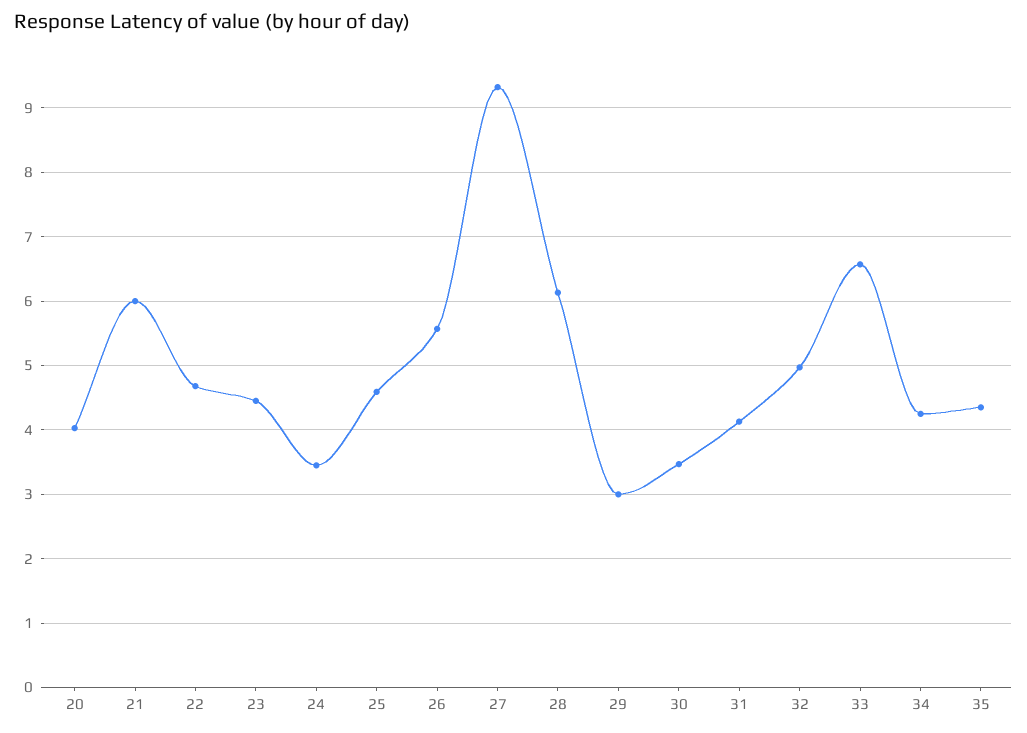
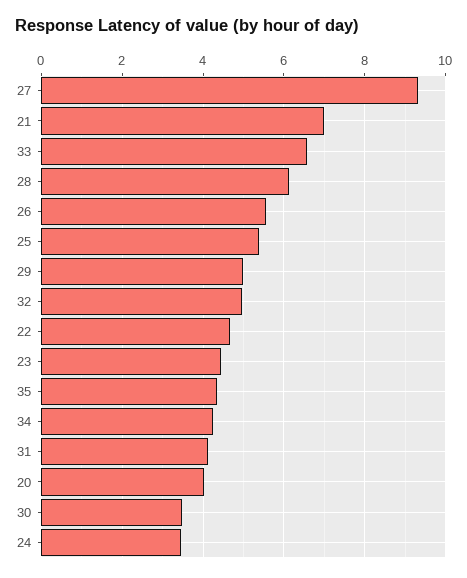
21: 6 -> 7
25: 4.6 -> 5.4
29: 3 -> 5

